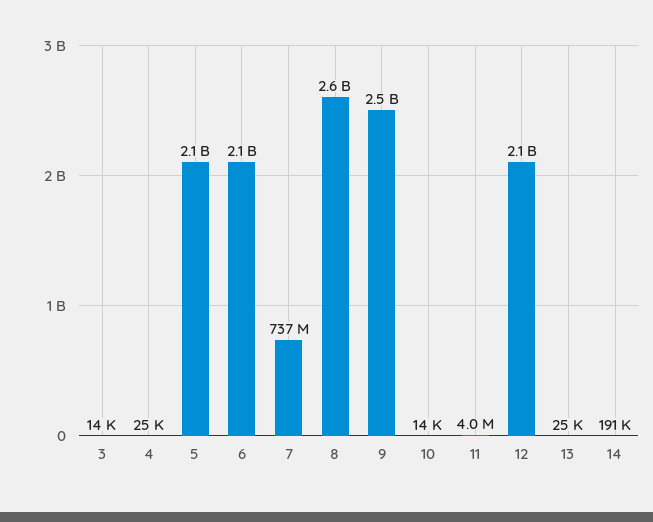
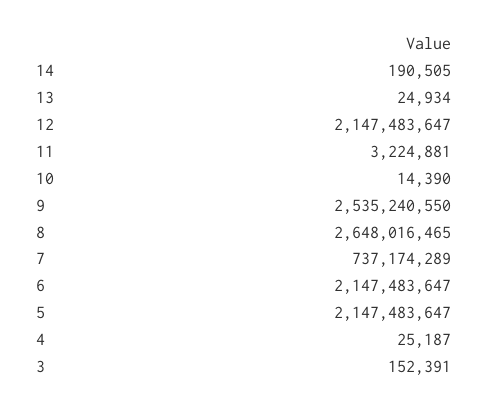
3: 14000 -> 152391
11: 4000000 -> 3224881

